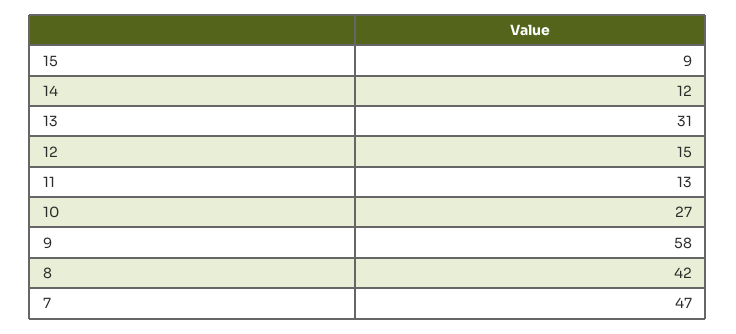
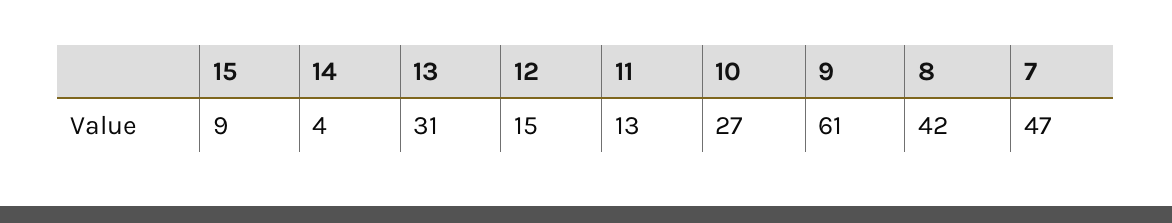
14: 12 -> 4
9: 58 -> 61

